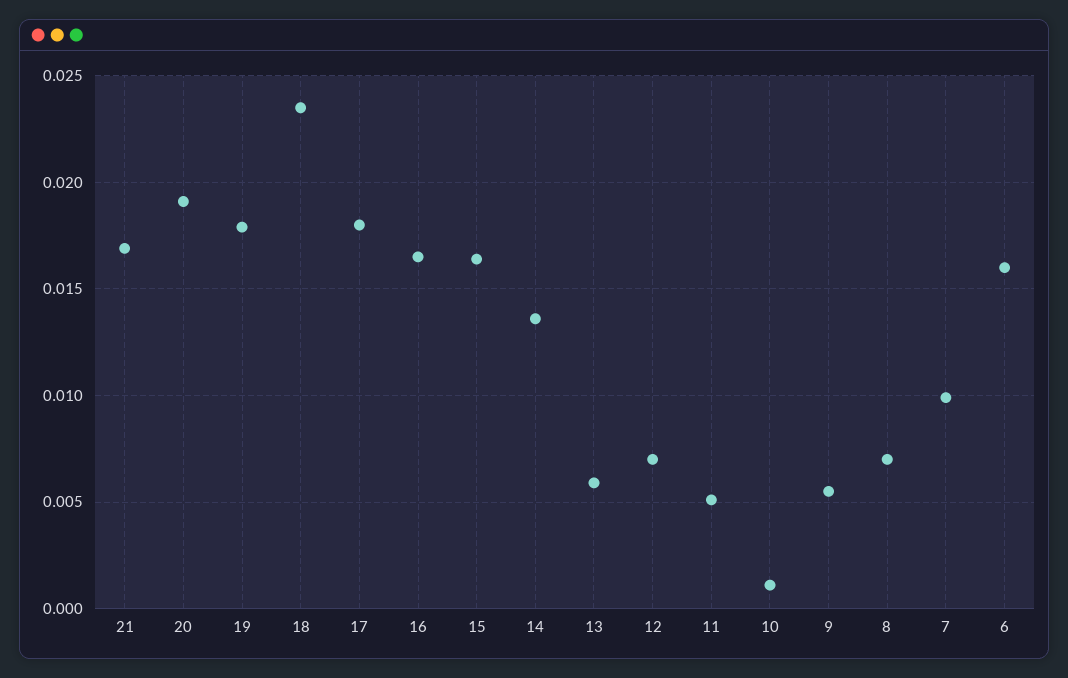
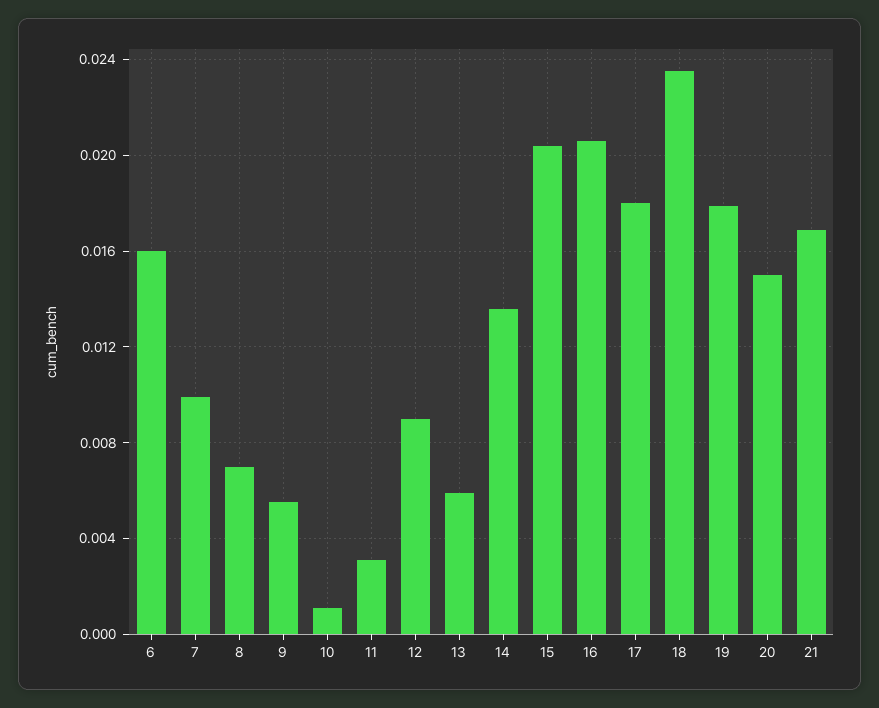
20: 0.019 -> 0.015
16: 0.0165 -> 0.0205
15: 0.0165 -> 0.0205
12: 0.007 -> 0.009
11: 0.005 -> 0.003

